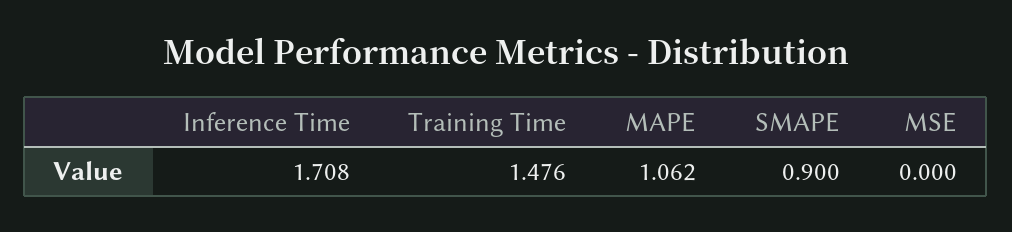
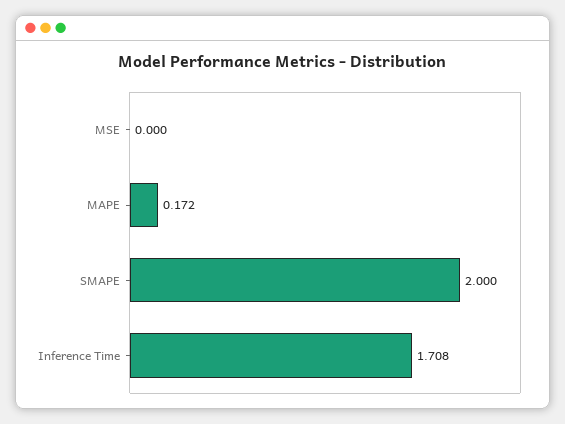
Training Time: 1.476 -> none
MAPE: 1.062 -> 0.172
SMAPE: 0.9 -> 2

